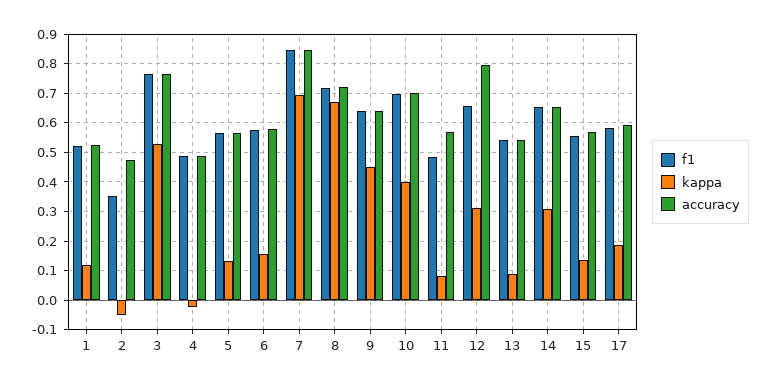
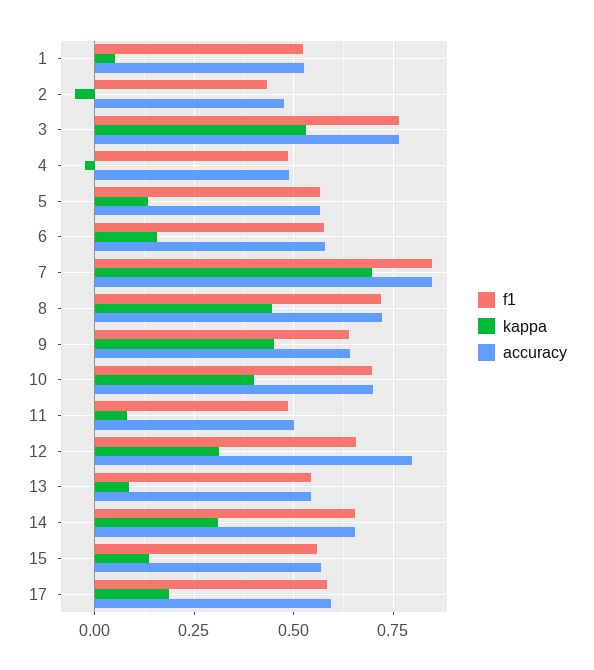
kappa, 1: 0.125 -> 0.05
f1, 2: 0.35 -> 0.425
kappa, 8: 0.675 -> 0.45
accuracy, 11: 0.575 -> 0.5

